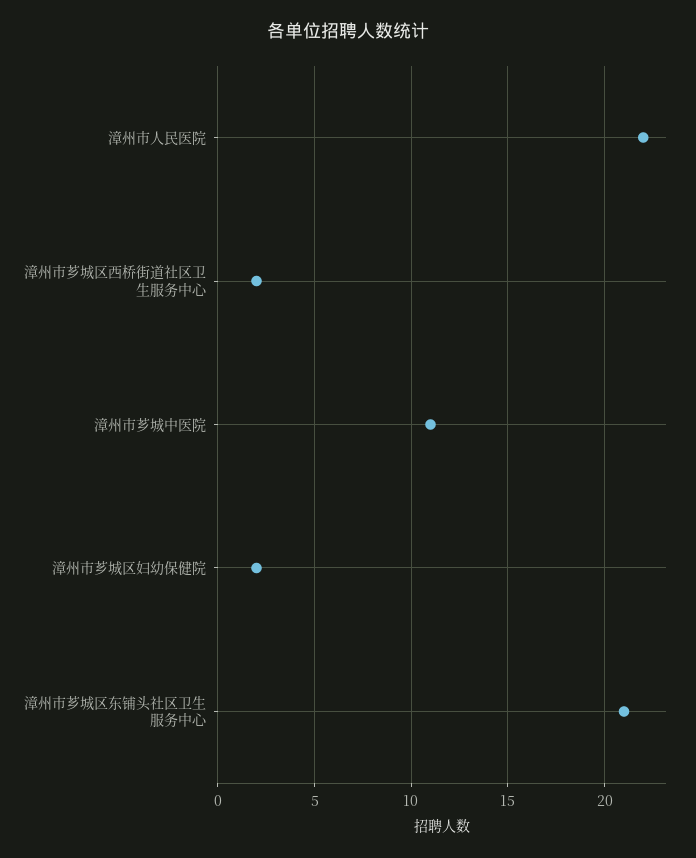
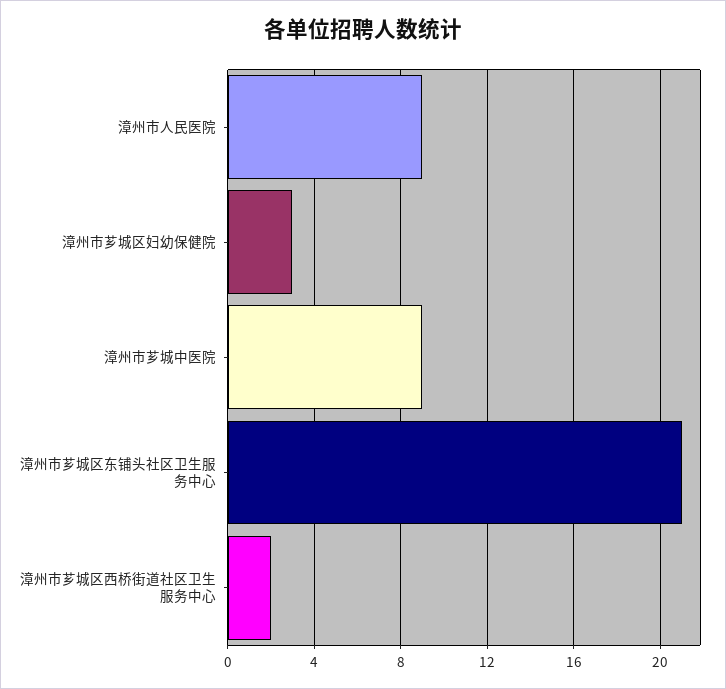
漳州市人民医院: 22 -> 9
漳州市芗城中医院: 11 -> 9
漳州市芗城区妇幼保健院: 2 -> 3

